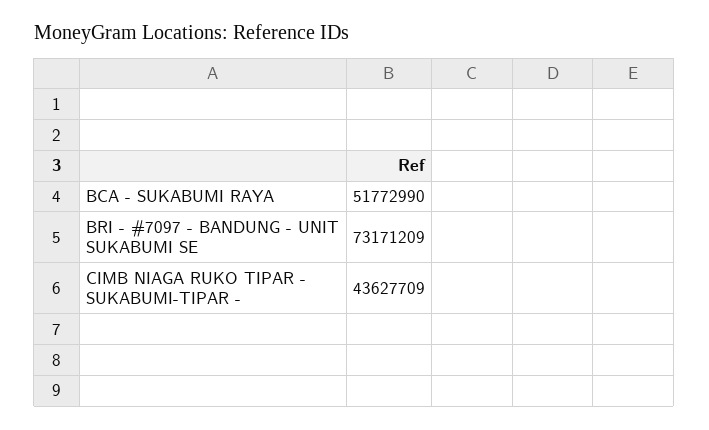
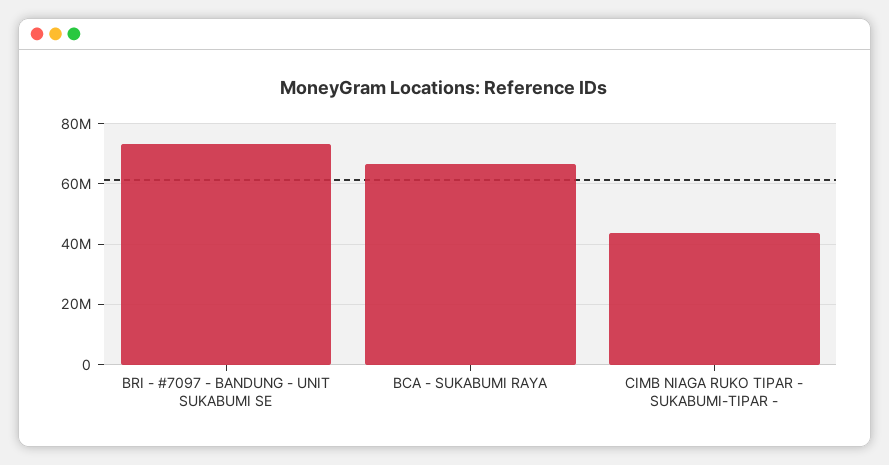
BCA - SUKABUMI RAYA: 51772990 -> 66000000

